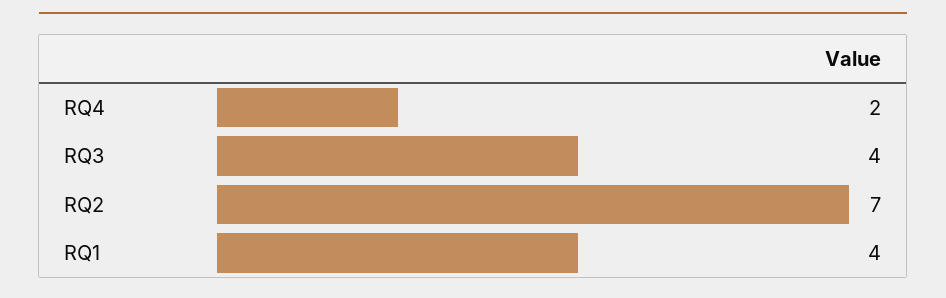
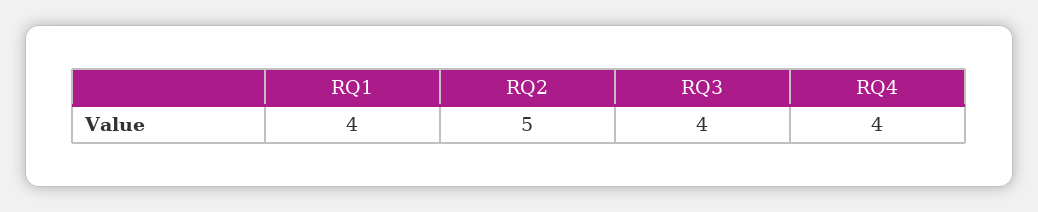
RQ4: 2 -> 4
RQ2: 7 -> 5

